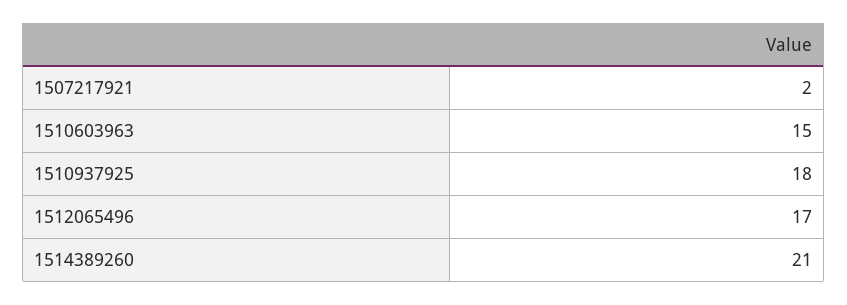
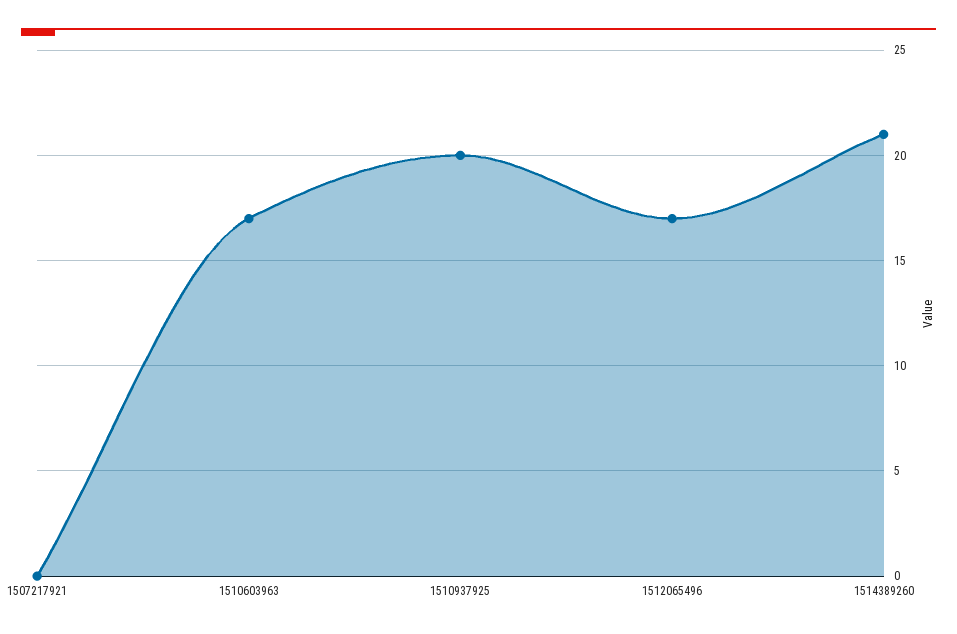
1507217921: 2 -> 0
1510603963: 15 -> 17
1510937925: 18 -> 20

